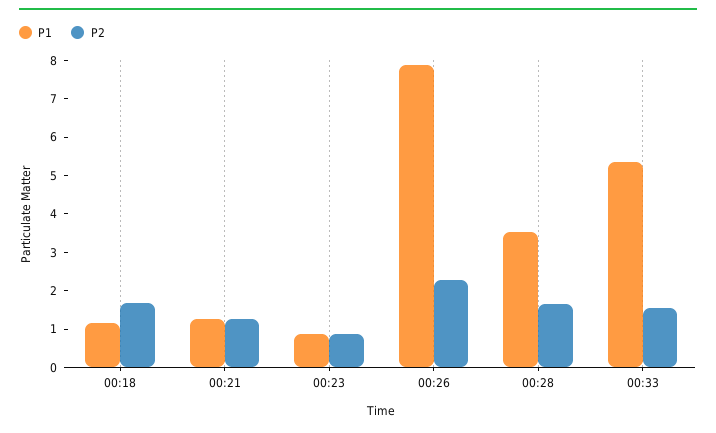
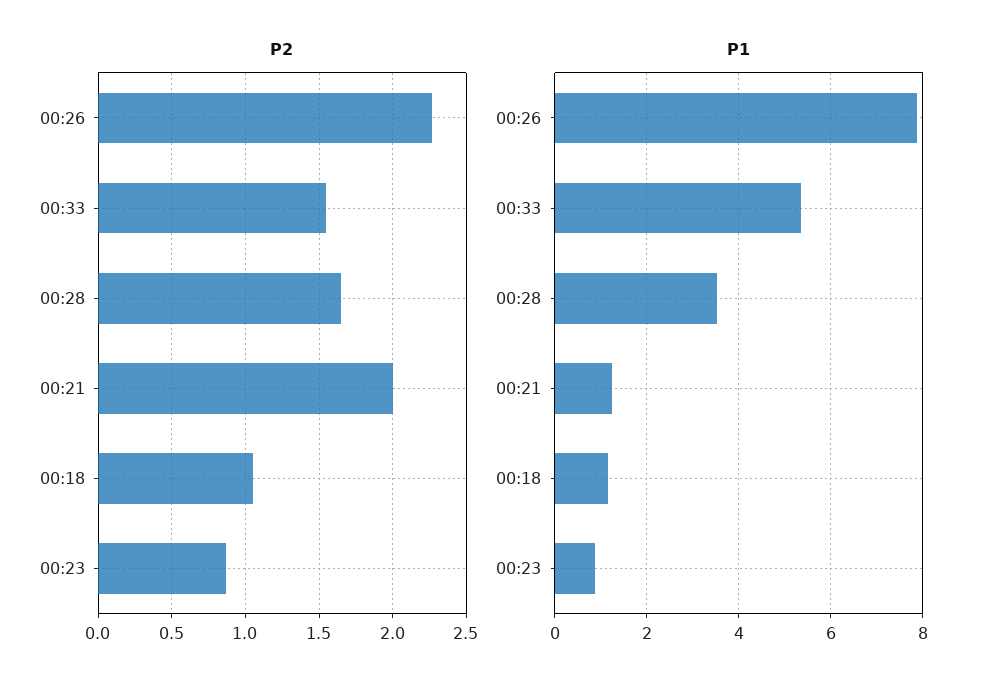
P2, 00:18: 1.75 -> 1.05
P2, 00:21: 1.25 -> 2

